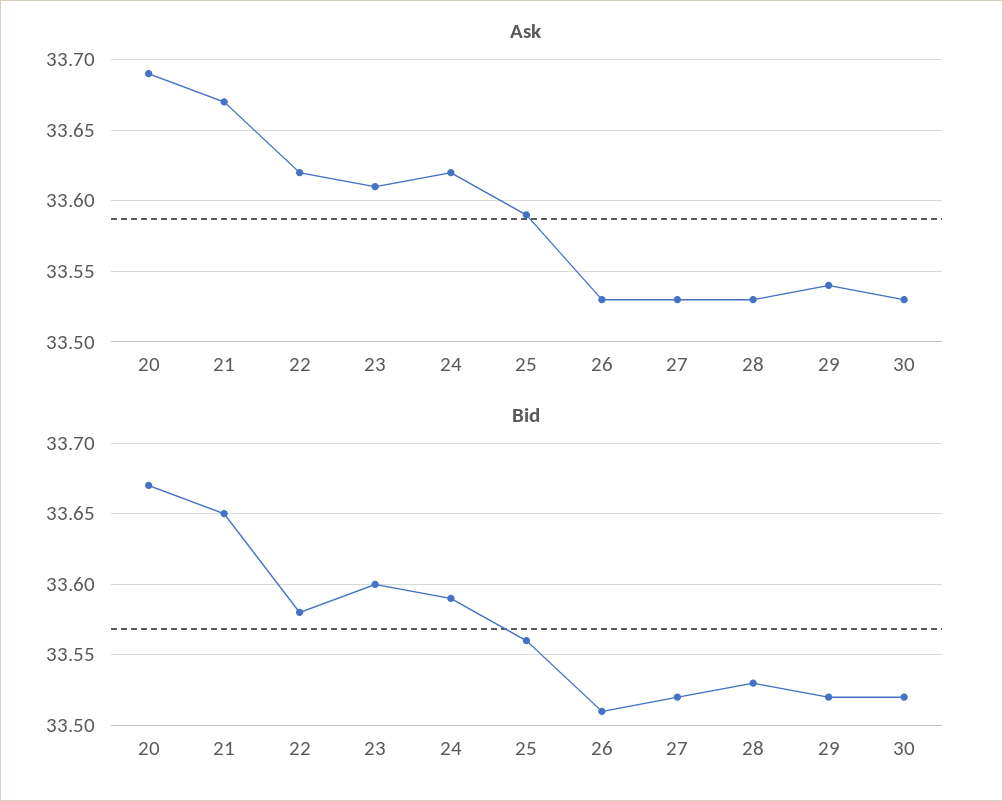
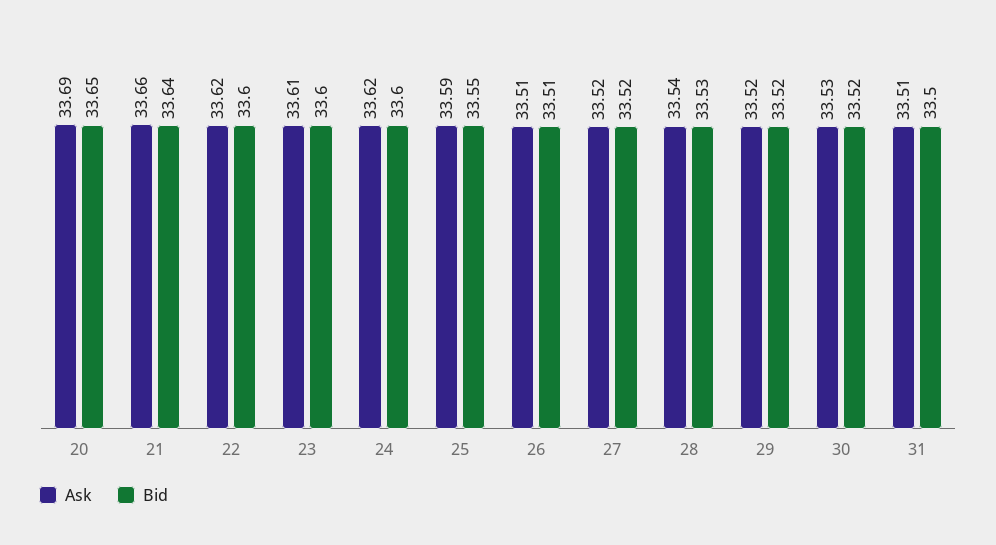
Ask, 21: 33.67 -> 33.66
Ask, 26: 33.53 -> 33.51
Ask, 27: 33.53 -> 33.52
Ask, 28: 33.53 -> 33.54
Ask, 29: 33.54 -> 33.52
Bid, 20: 33.67 -> 33.65
Bid, 21: 33.65 -> 33.64
Bid, 22: 33.58 -> 33.6
Bid, 24: 33.59 -> 33.6
Bid, 25: 33.56 -> 33.55
Ask, 31: none -> 33.51
Bid, 31: none -> 33.5

